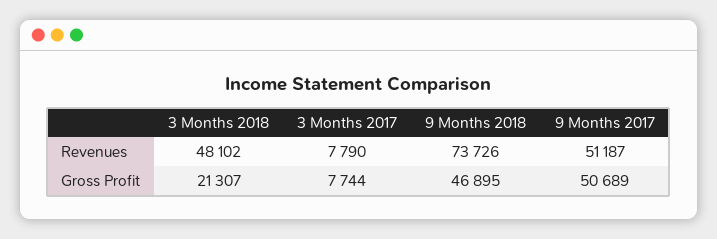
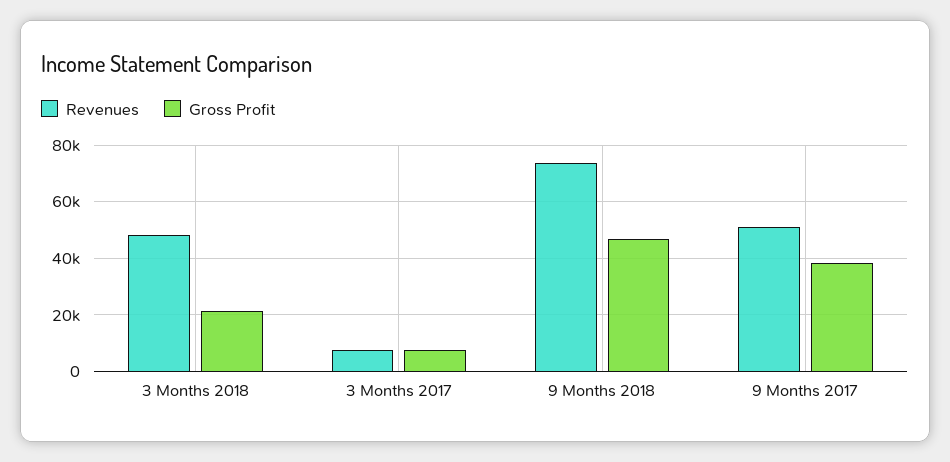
Gross Profit, 9 Months 2017: 50689 -> 37500

